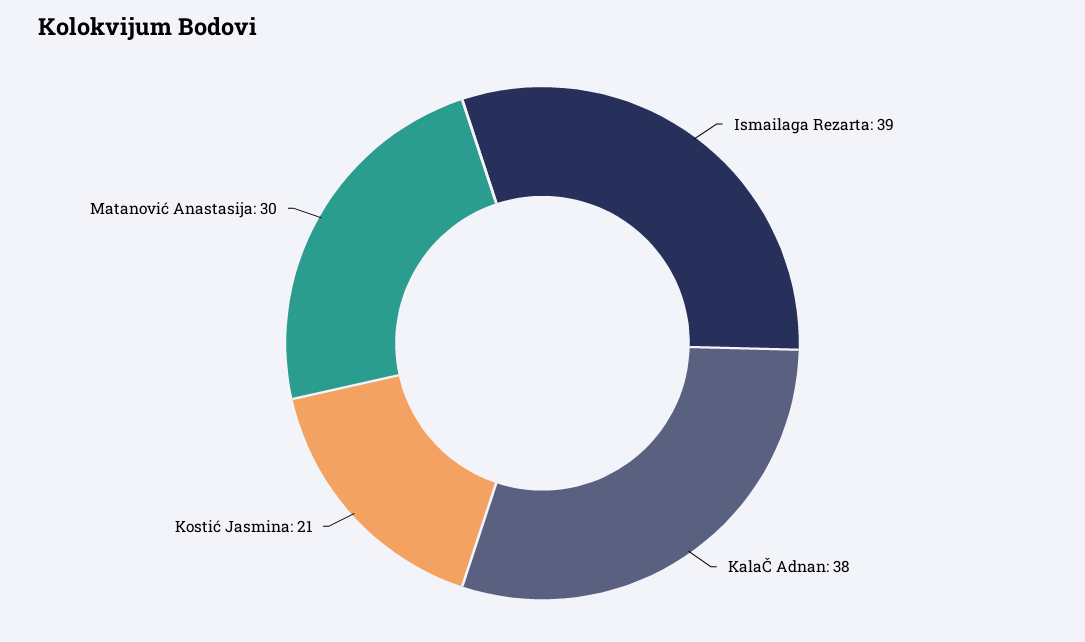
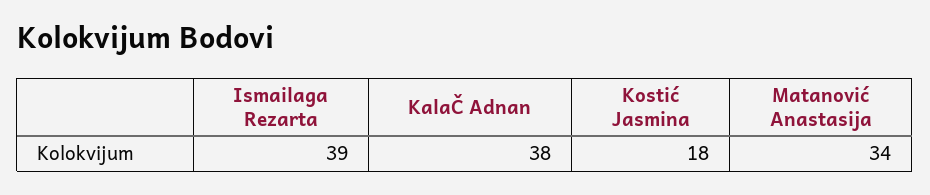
Kostić Jasmina: 21 -> 18
Matanović Anastasija: 30 -> 34

